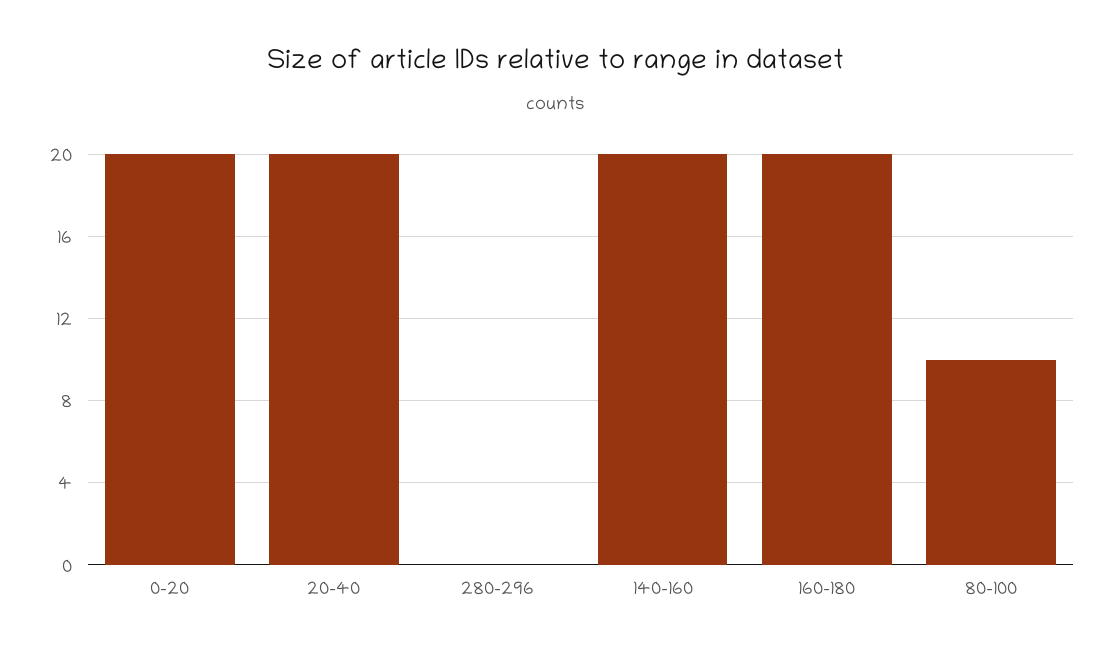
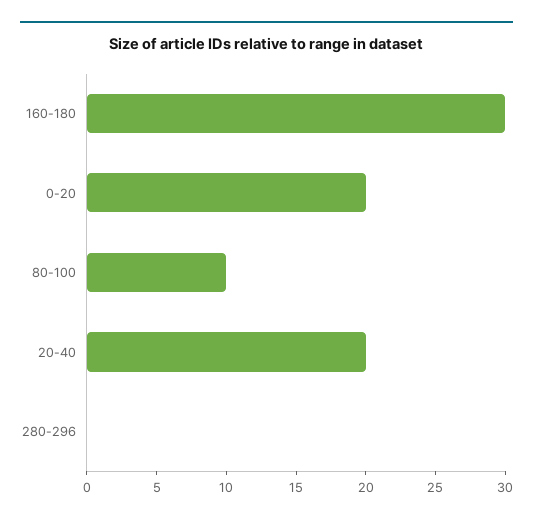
140-160: 20 -> none
160-180: 20 -> 30

